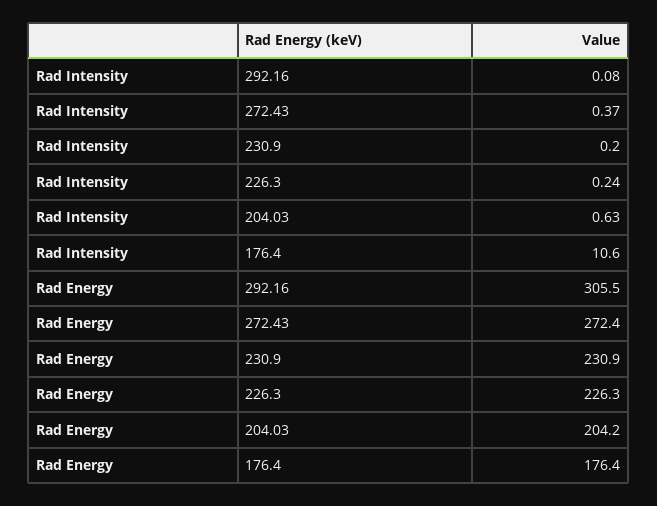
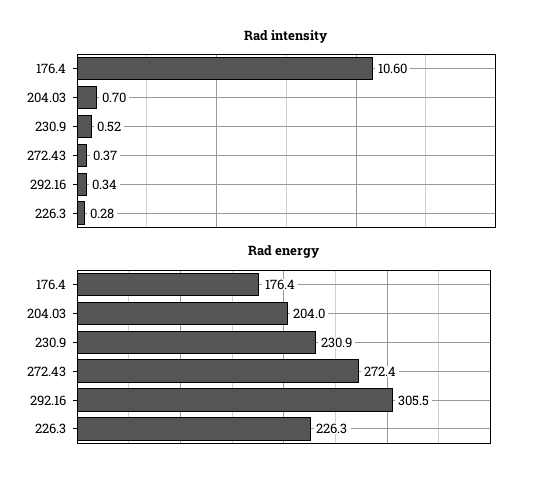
Rad Intensity, 292.16: 0.08 -> 0.34
Rad Intensity, 230.9: 0.2 -> 0.52
Rad Intensity, 226.3: 0.24 -> 0.28
Rad Intensity, 204.03: 0.63 -> 0.7
Rad Energy, 204.03: 204.2 -> 204

